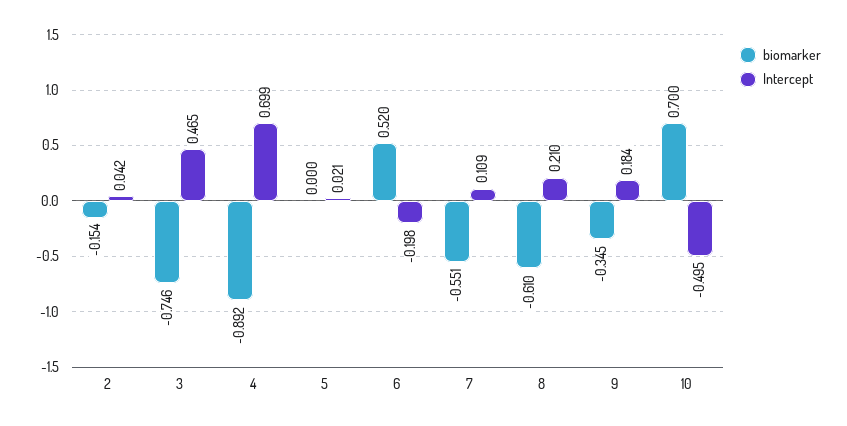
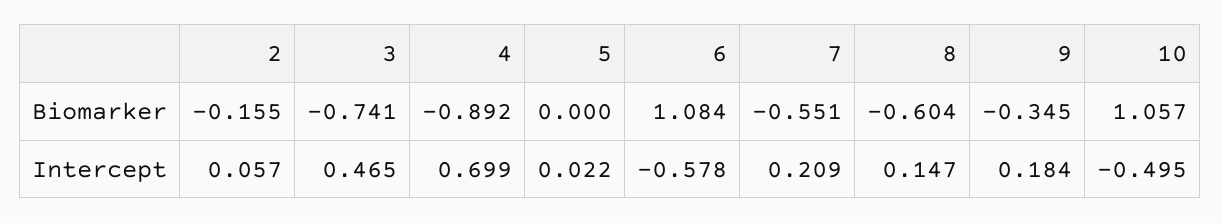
biomarker, 2: -0.154 -> -0.155
Intercept, 2: 0.042 -> 0.057
biomarker, 3: -0.746 -> -0.741
Intercept, 5: 0.021 -> 0.022
biomarker, 6: 0.52 -> 1.084
Intercept, 6: -0.198 -> -0.578
Intercept, 7: 0.109 -> 0.209
biomarker, 8: -0.61 -> -0.604
Intercept, 8: 0.21 -> 0.147
biomarker, 10: 0.7 -> 1.057

